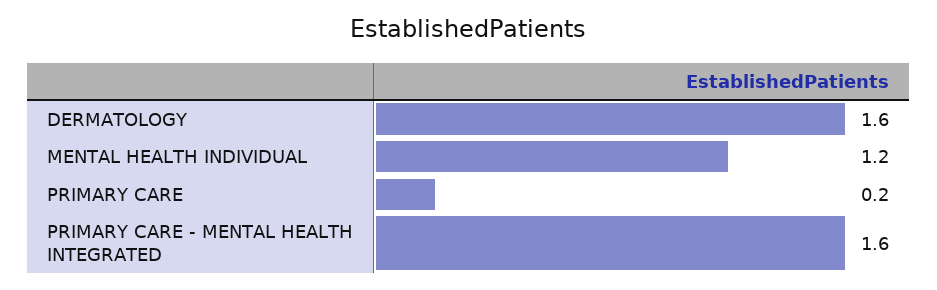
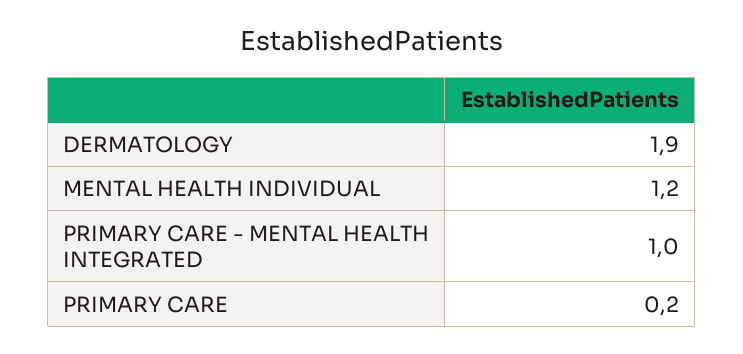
DERMATOLOGY: 1.6 -> 1.9
PRIMARY CARE - MENTAL HEALTH INTEGRATED: 1.6 -> 1

